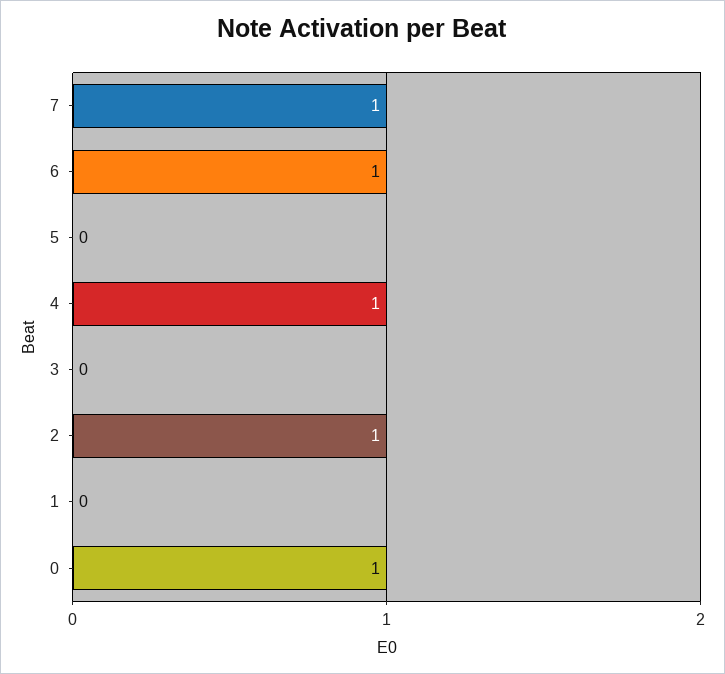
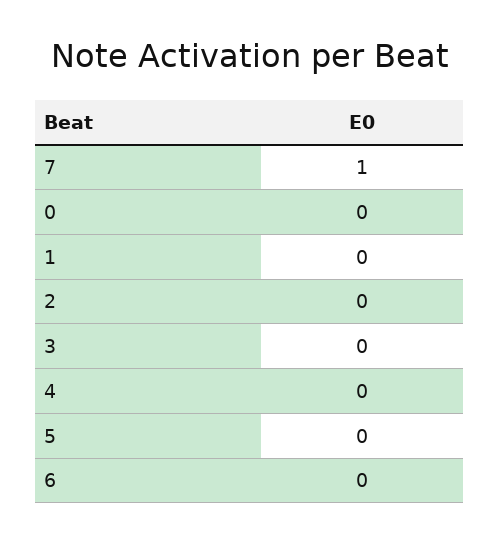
6: 1 -> 0
4: 1 -> 0
2: 1 -> 0
0: 1 -> 0

